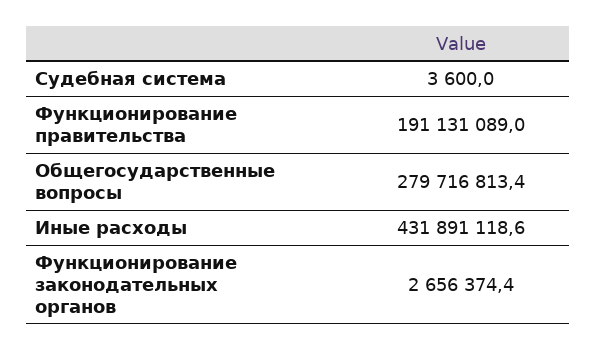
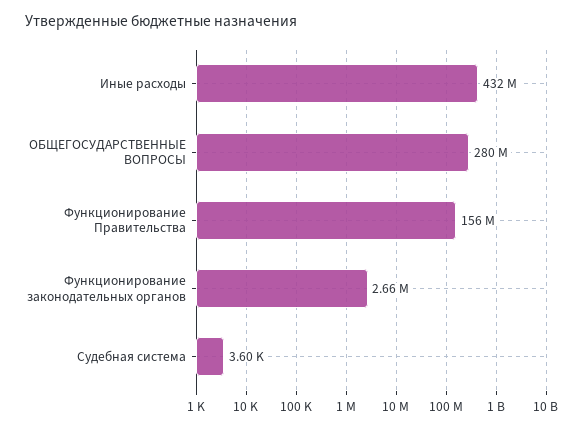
Функционирование правительства: 191131089 -> 156000000

